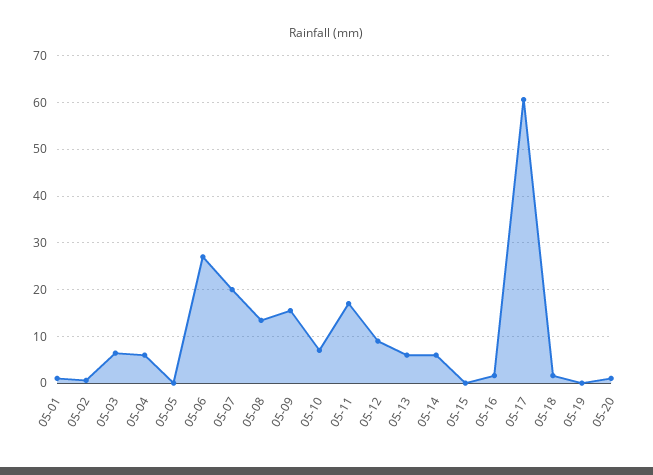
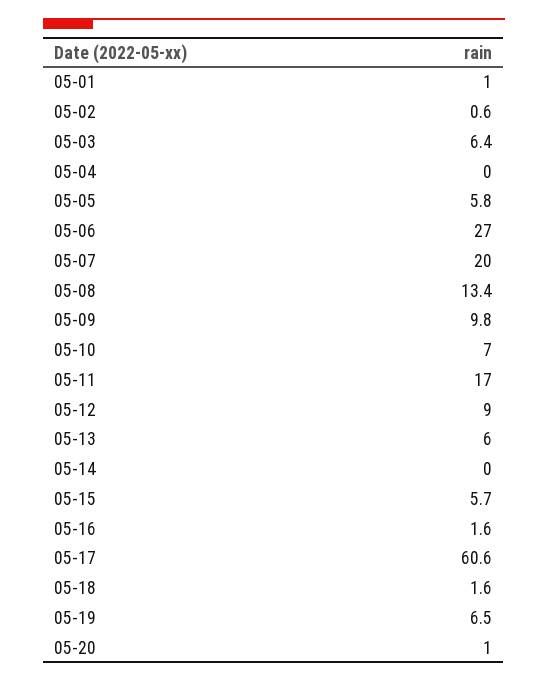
05-04: 6 -> 0
05-05: 0 -> 5.8
05-09: 16 -> 9.8
05-14: 6 -> 0
05-15: 0 -> 5.7
05-19: 0 -> 6.5

